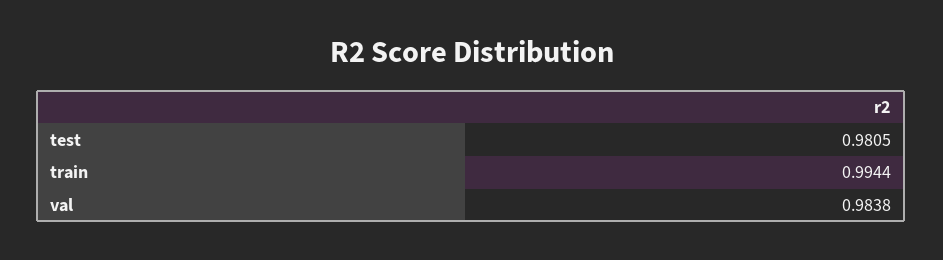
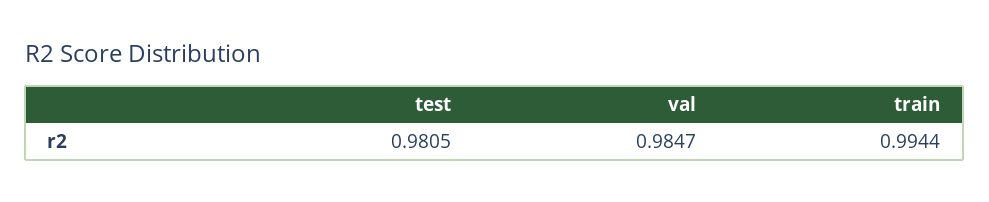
val: 0.9838 -> 0.9847

